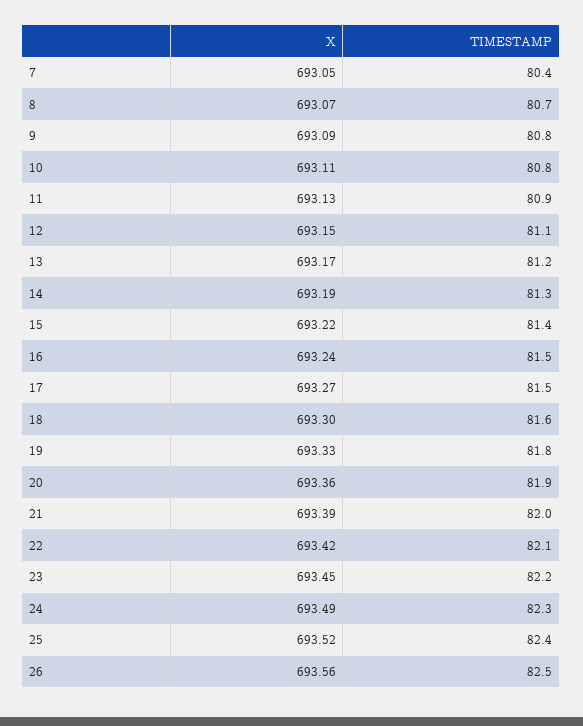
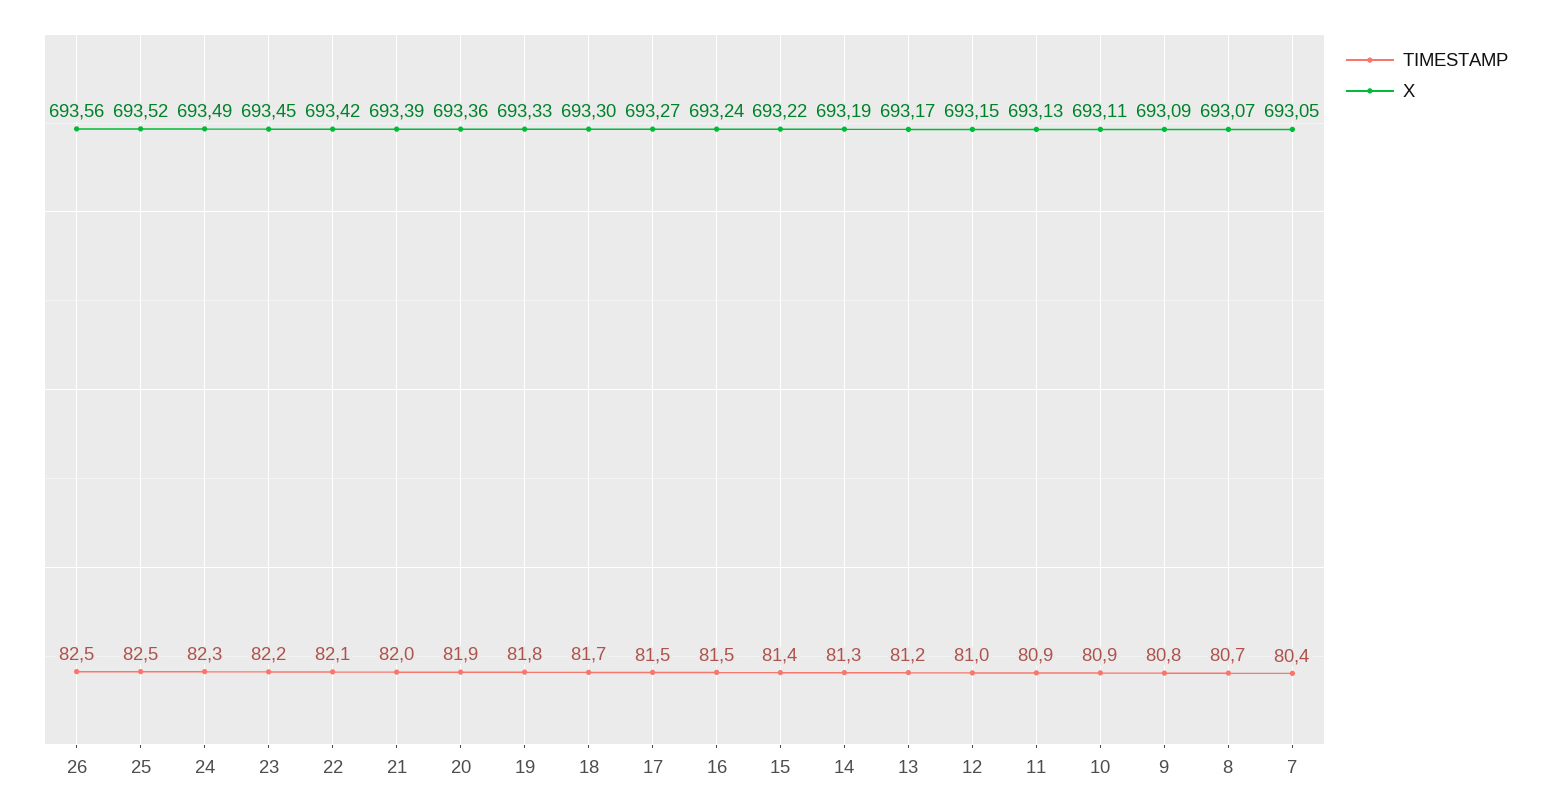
TIMESTAMP, 10: 80.8 -> 80.9
TIMESTAMP, 12: 81.1 -> 81
TIMESTAMP, 18: 81.6 -> 81.7
TIMESTAMP, 25: 82.4 -> 82.5

